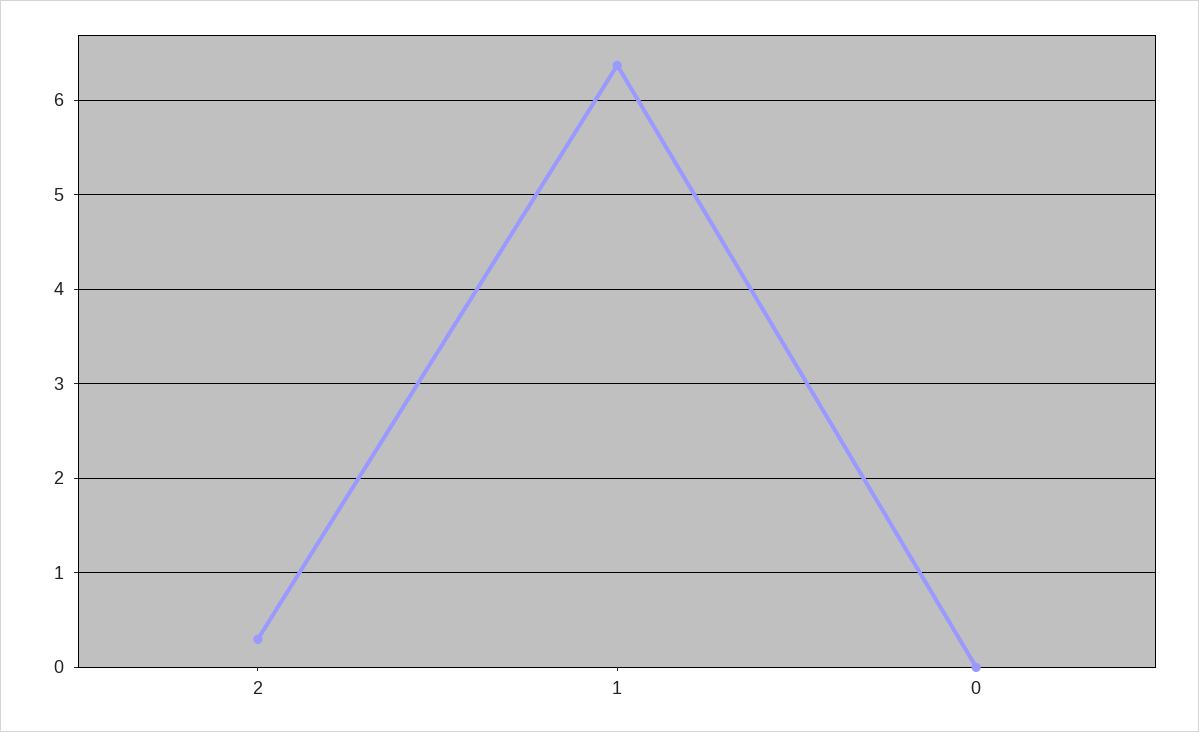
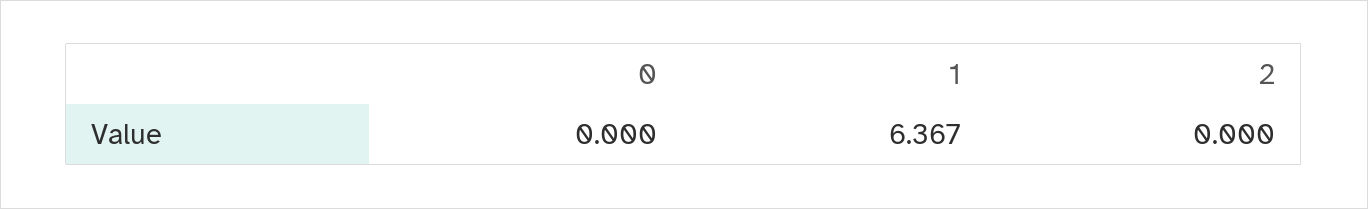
2: 0.3 -> 0

